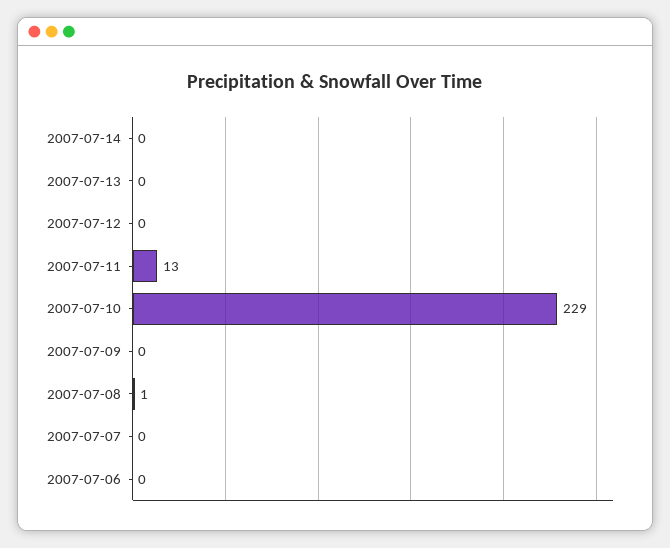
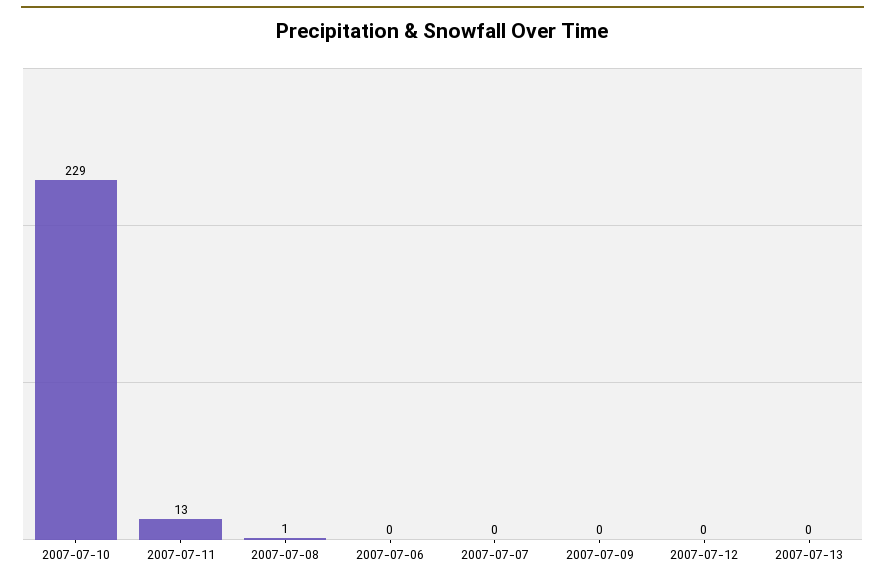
2007-07-14: 0 -> none

